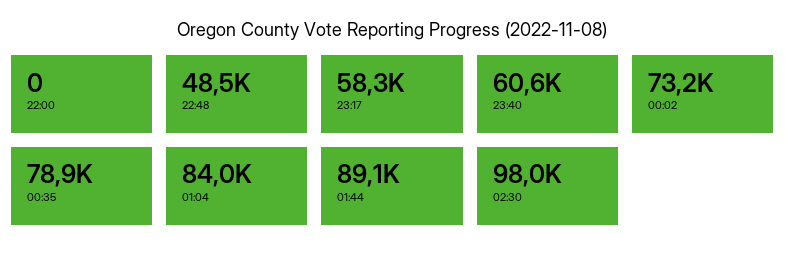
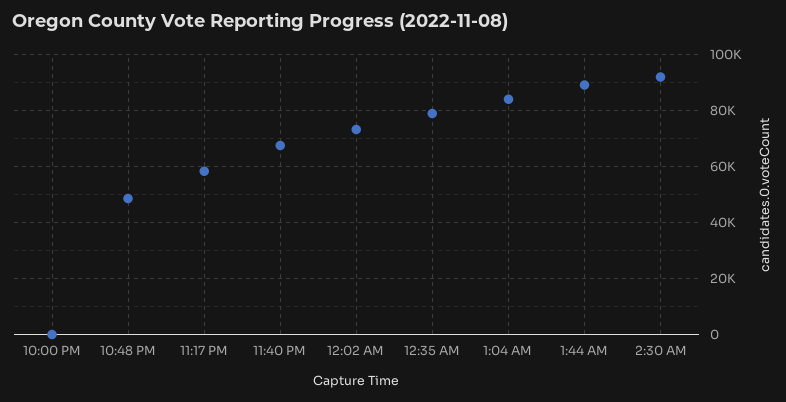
23:40: 60600 -> 67500
02:30: 98000 -> 92500

